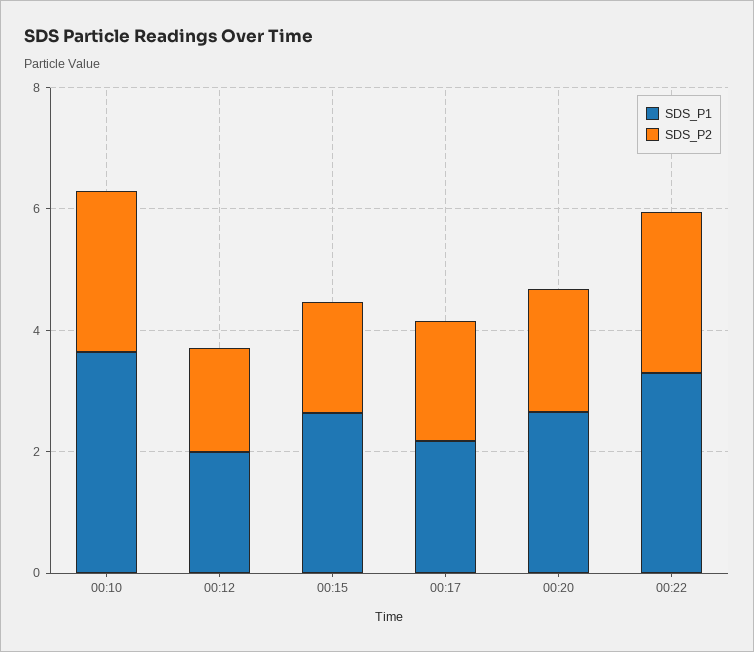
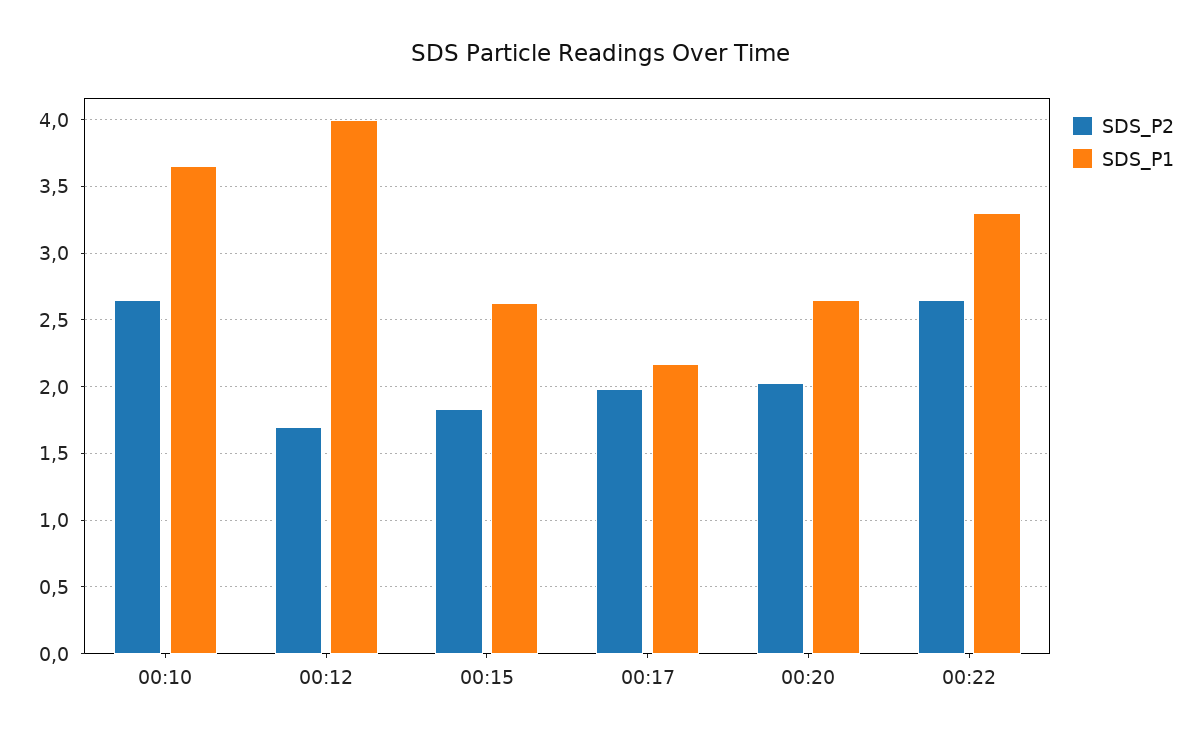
SDS_P1, 00:12: 2 -> 4

